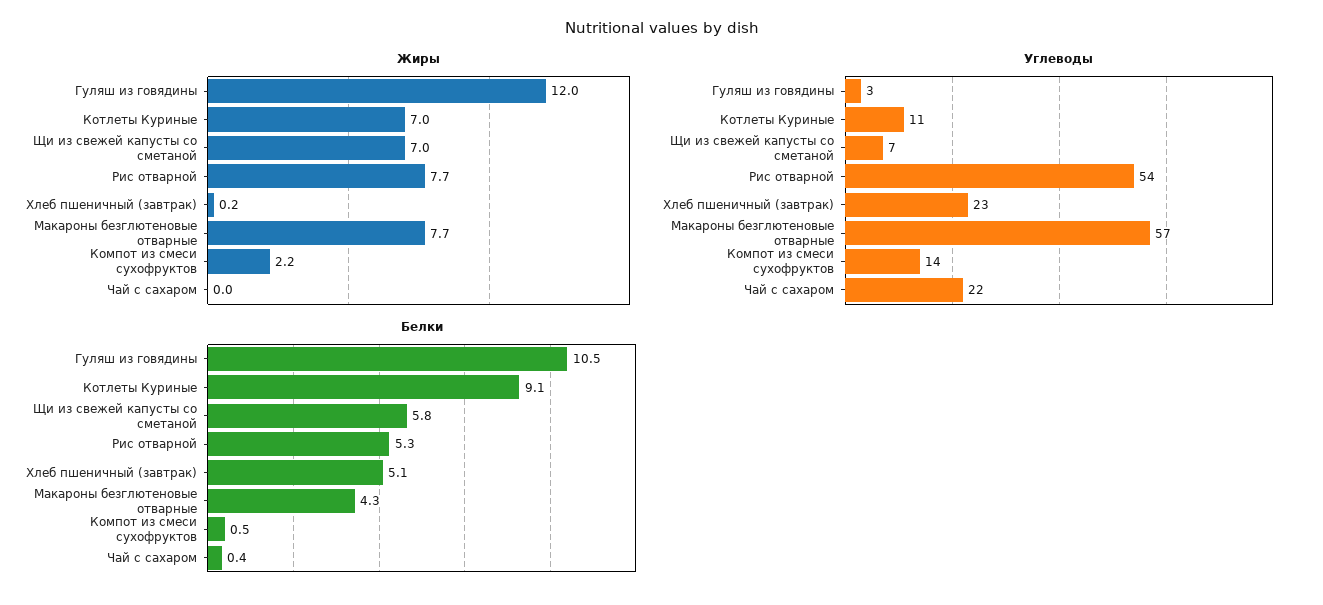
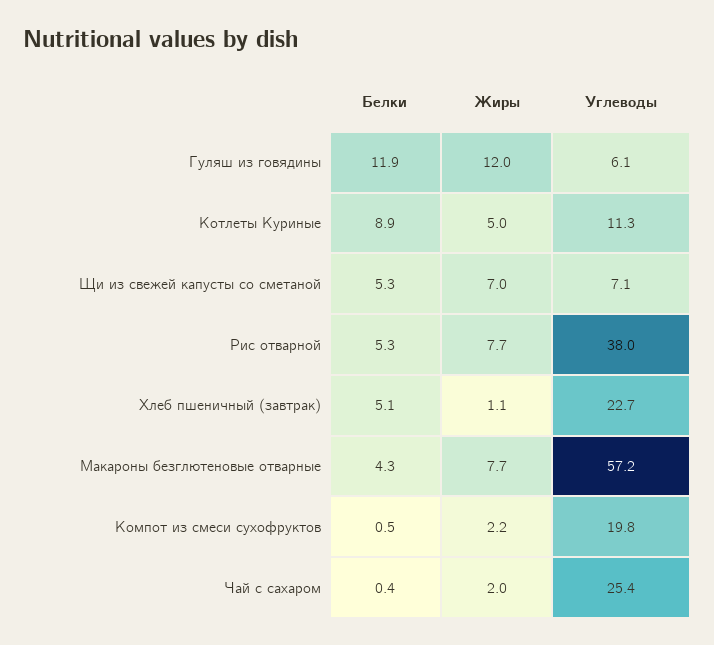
Жиры, Котлеты Куриные: 7 -> 5
Жиры, Хлеб пшеничный (завтрак): 0.2 -> 1.1
Жиры, Чай с сахаром: 0 -> 2
Углеводы, Гуляш из говядины: 3 -> 6.1
Углеводы, Рис отварной: 54 -> 38
Углеводы, Компот из смеси сухофруктов: 14 -> 19.8
Углеводы, Чай с сахаром: 22 -> 25.4
Белки, Гуляш из говядины: 10.5 -> 11.9
Белки, Котлеты Куриные: 9.1 -> 8.9
Белки, Щи из свежей капусты со сметаной: 5.8 -> 5.3

